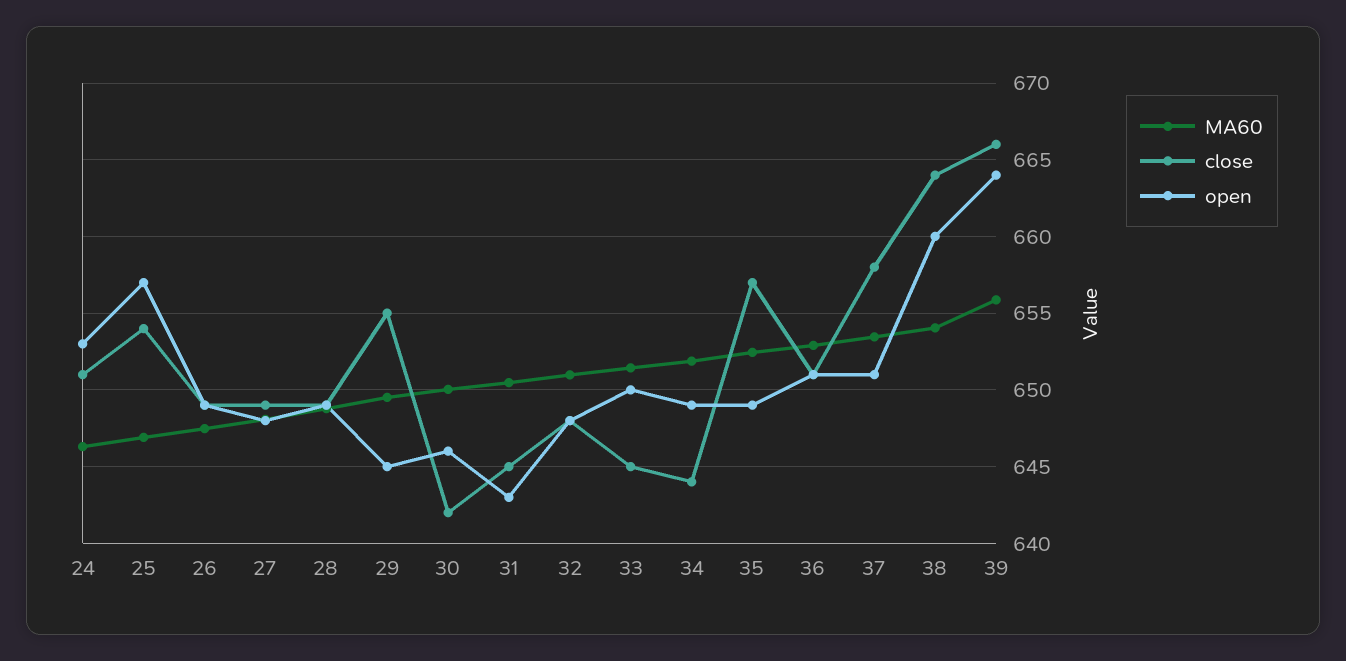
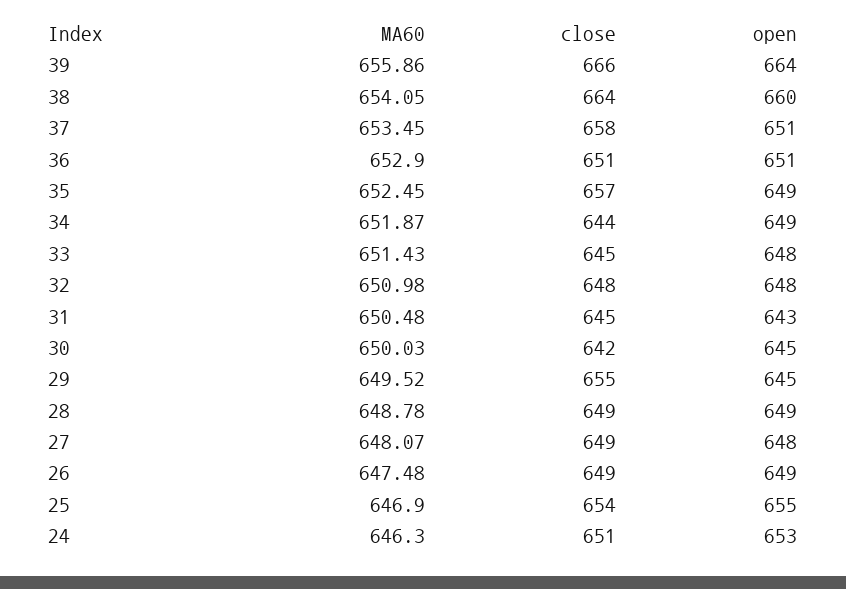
open, 25: 657 -> 655
open, 30: 646 -> 645
open, 33: 650 -> 648

